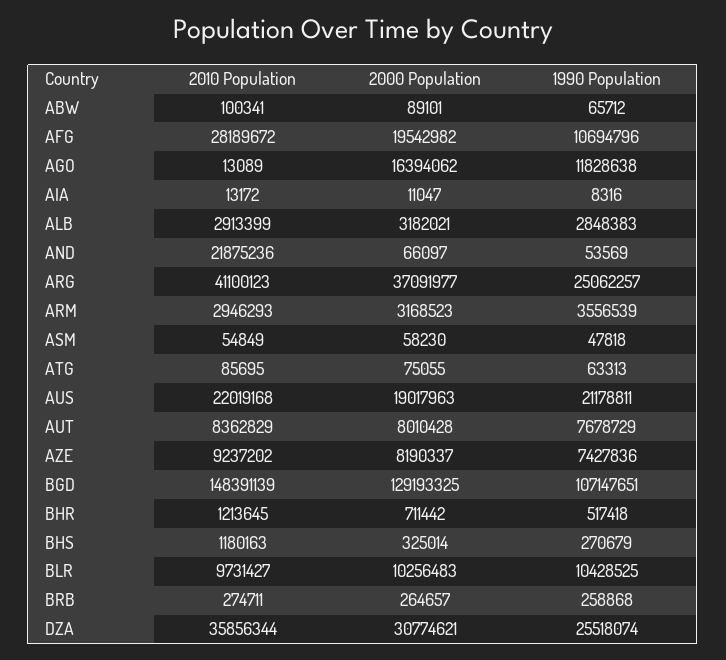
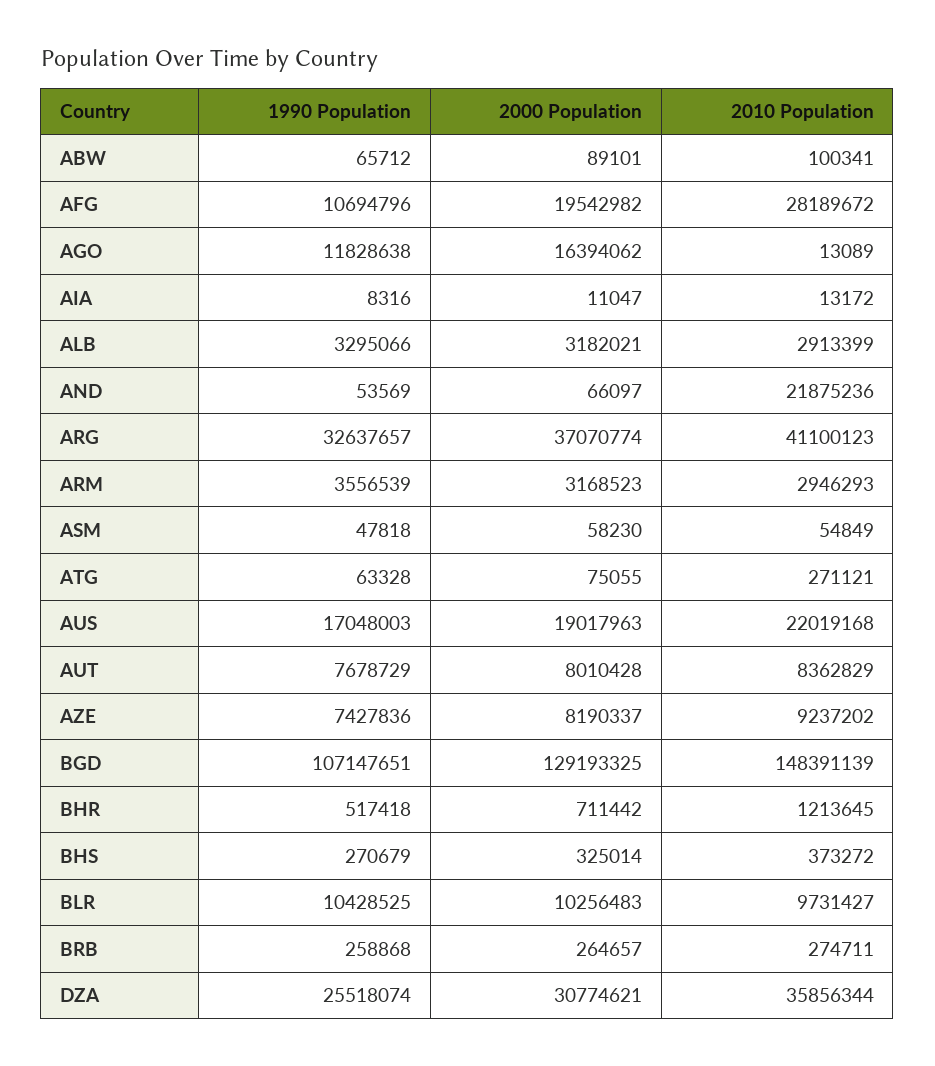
1990 Population, ALB: 2848383 -> 3295066
2000 Population, ARG: 37091977 -> 37070774
1990 Population, ARG: 25062257 -> 32637657
2010 Population, ATG: 85695 -> 271121
1990 Population, ATG: 63313 -> 63328
1990 Population, AUS: 21178811 -> 17048003
2010 Population, BHS: 1180163 -> 373272

